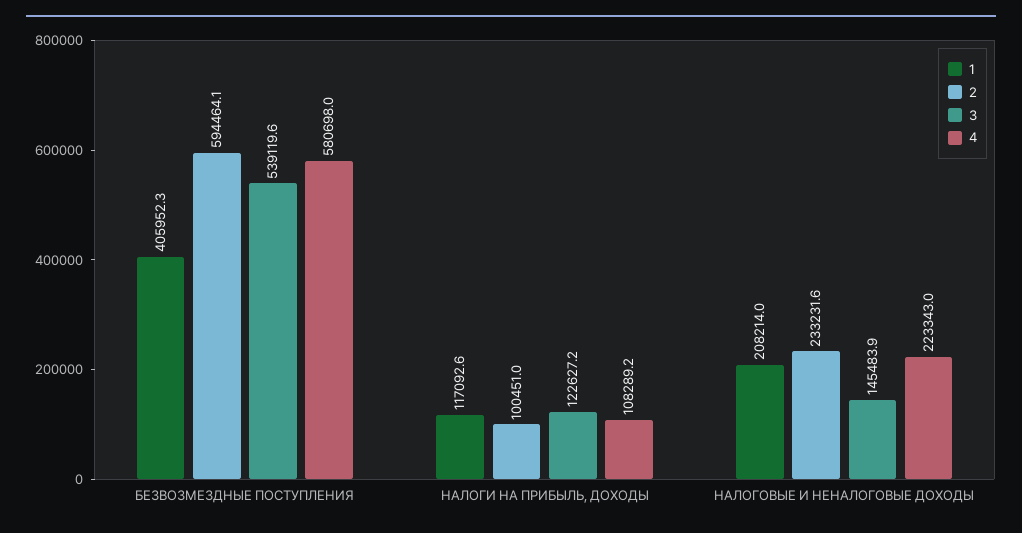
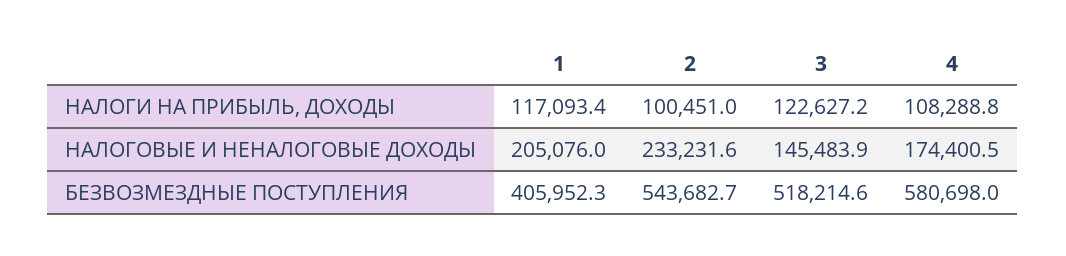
2, БЕЗВОЗМЕЗДНЫЕ ПОСТУПЛЕНИЯ: 594464.1 -> 543682.7
3, БЕЗВОЗМЕЗДНЫЕ ПОСТУПЛЕНИЯ: 539119.6 -> 518214.6
1, НАЛОГИ НА ПРИБЫЛЬ, ДОХОДЫ: 117092.6 -> 117093.4
4, НАЛОГИ НА ПРИБЫЛЬ, ДОХОДЫ: 108289.2 -> 108288.8
1, НАЛОГОВЫЕ И НЕНАЛОГОВЫЕ ДОХОДЫ: 208214 -> 205076
4, НАЛОГОВЫЕ И НЕНАЛОГОВЫЕ ДОХОДЫ: 223343 -> 174400.5

